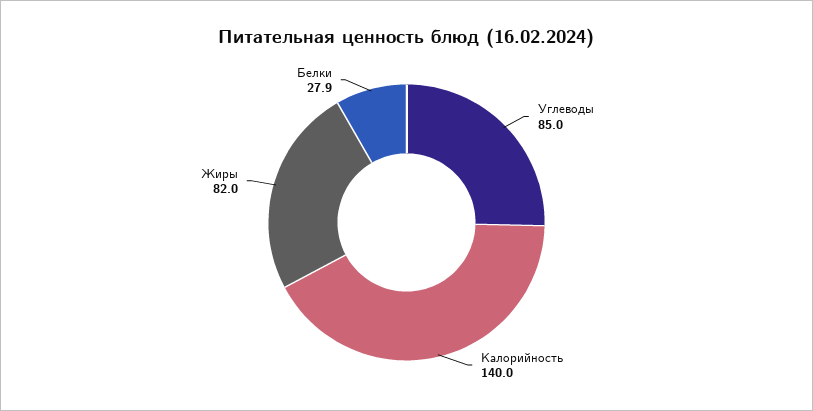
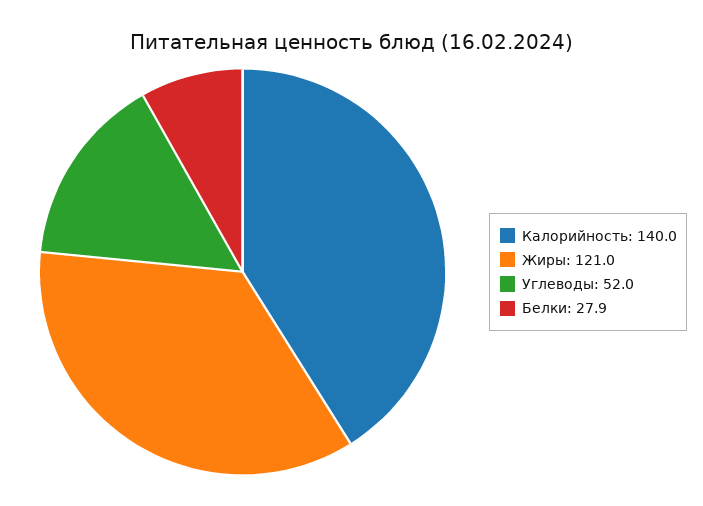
Углеводы: 85 -> 52
Жиры: 82 -> 121

